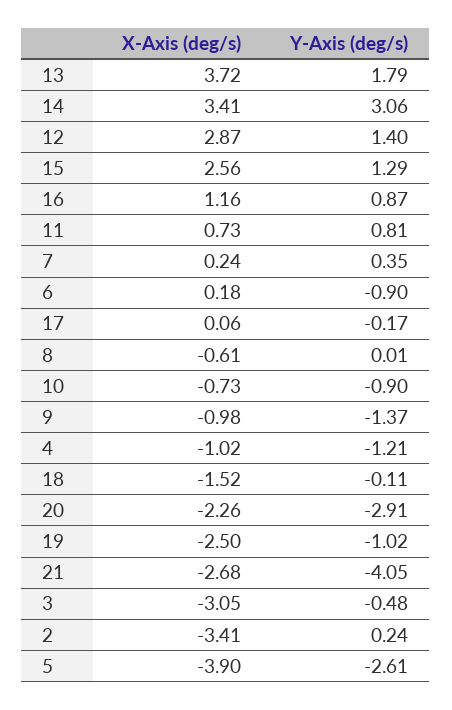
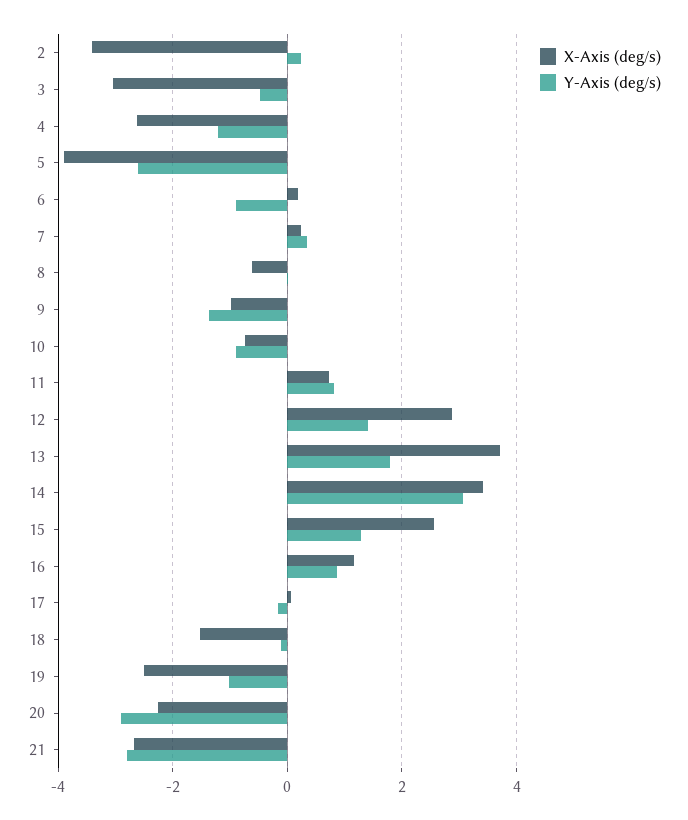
X-Axis (deg/s), 4: -1.02 -> -2.6
Y-Axis (deg/s), 21: -4.05 -> -2.8

